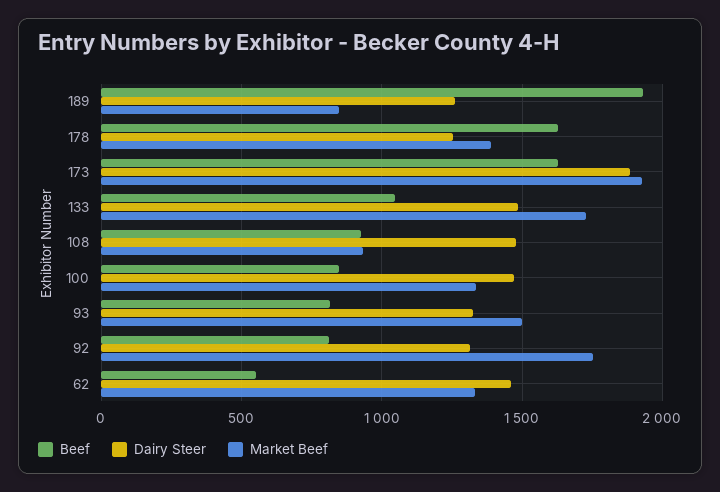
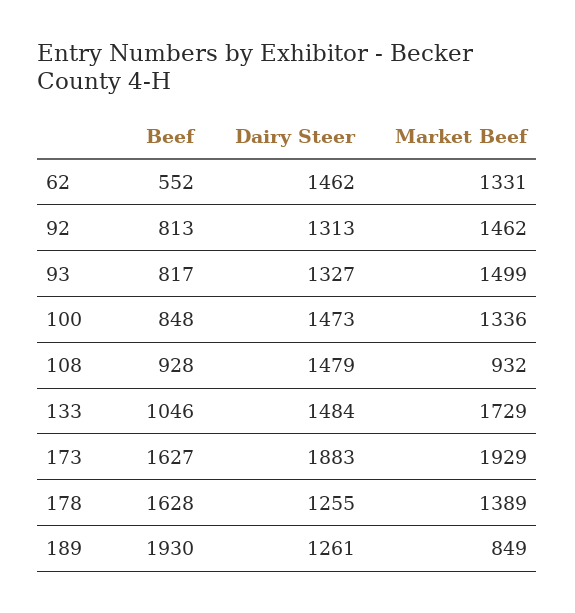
Market Beef, 92: 1750 -> 1462

